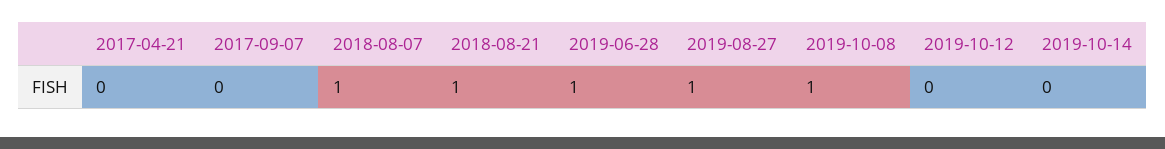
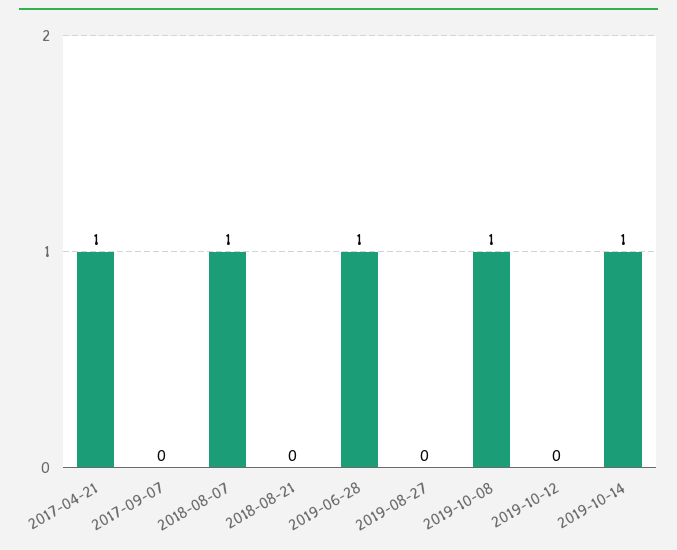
2017-04-21: 0 -> 1
2018-08-21: 1 -> 0
2019-08-27: 1 -> 0
2019-10-14: 0 -> 1

